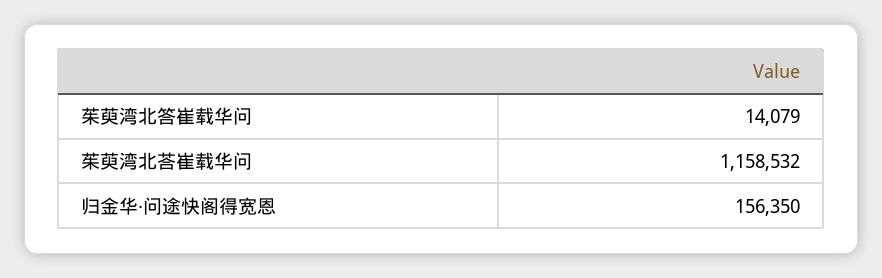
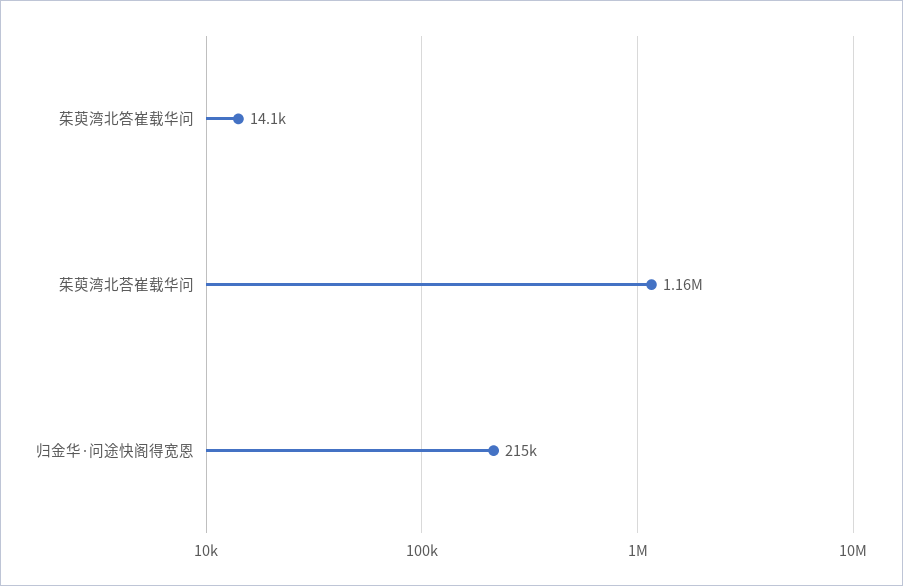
归金华·问途快阁得宽恩: 156350 -> 215000

